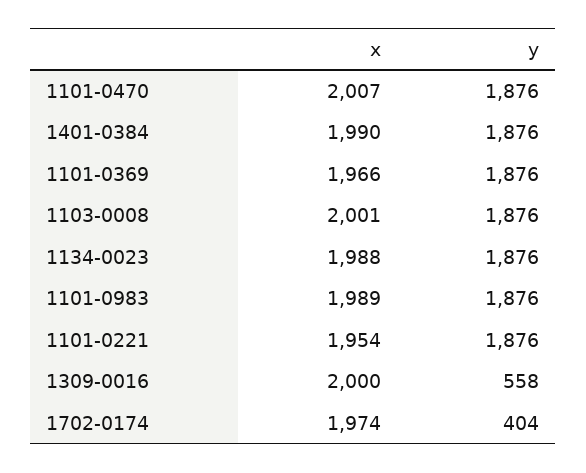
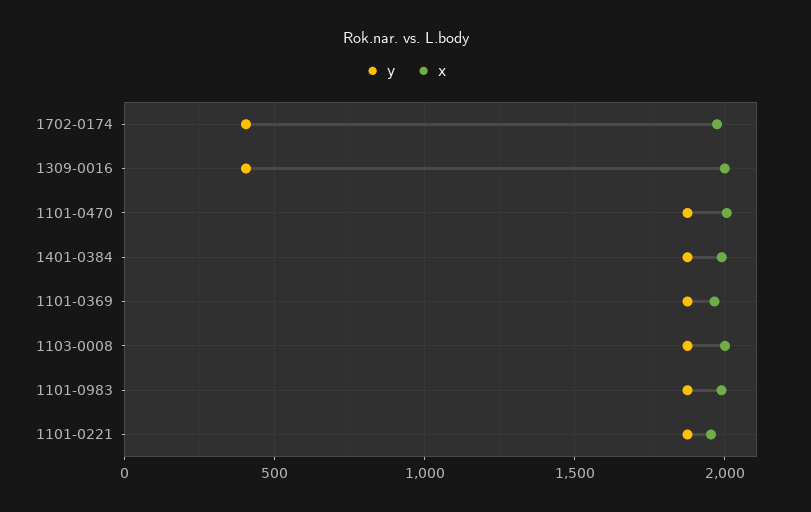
x, 1134-0023: 1988 -> none
y, 1134-0023: 1876 -> none
y, 1309-0016: 558 -> 400

